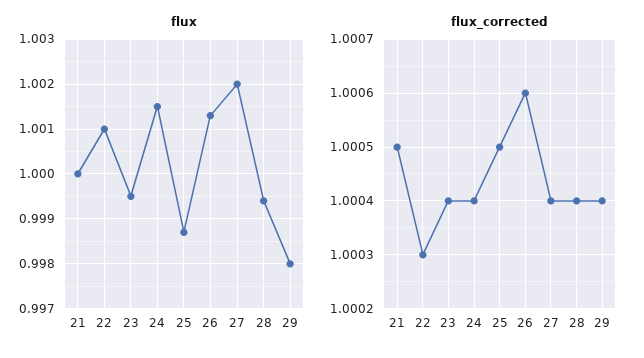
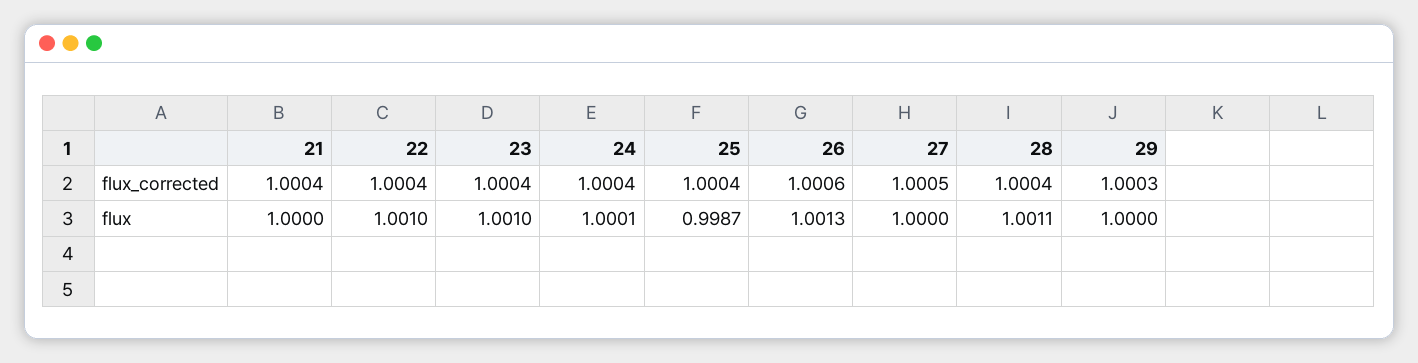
flux, 23: 0.9995 -> 1.001
flux, 24: 1.0015 -> 1.0001
flux, 27: 1.002 -> 1
flux, 28: 0.9995 -> 1.0011
flux, 29: 0.998 -> 1
flux_corrected, 21: 1.0005 -> 1.0004
flux_corrected, 22: 1.0003 -> 1.0004
flux_corrected, 25: 1.0005 -> 1.0004
flux_corrected, 27: 1.0004 -> 1.0005
flux_corrected, 29: 1.0004 -> 1.0003

